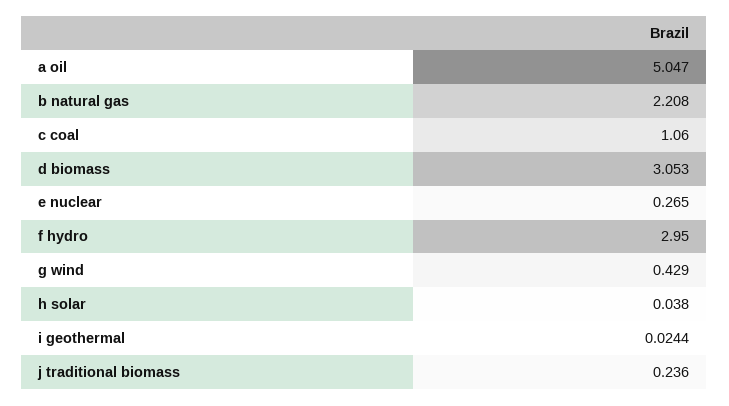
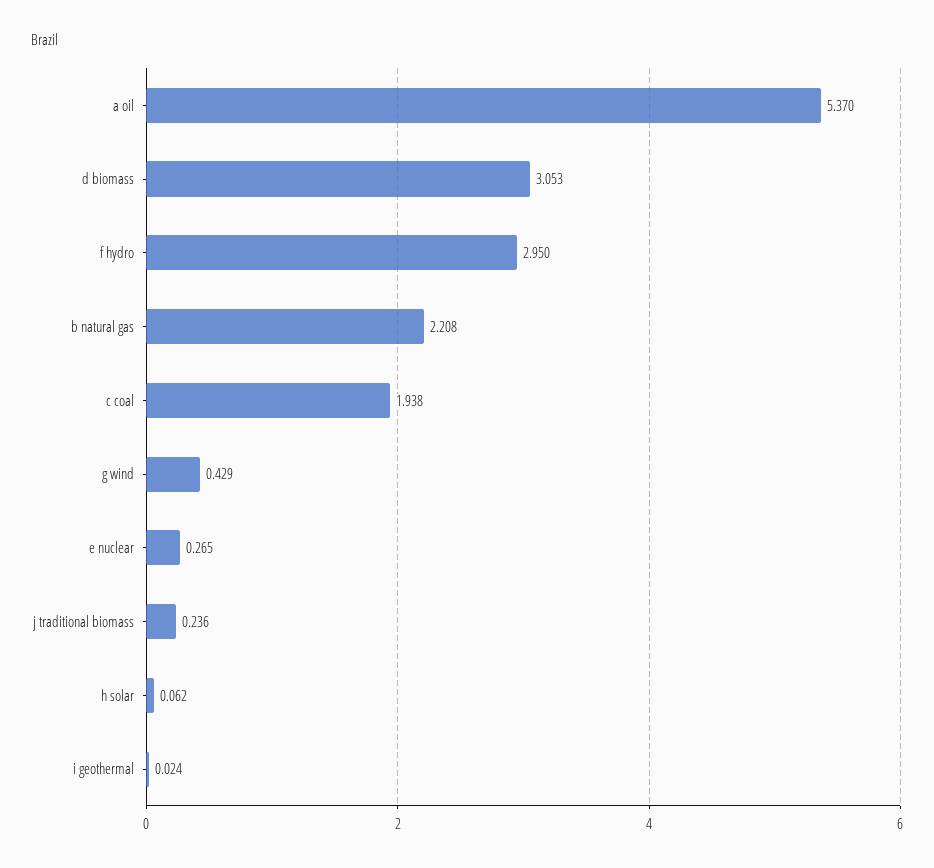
a oil: 5.047 -> 5.37
c coal: 1.06 -> 1.938
h solar: 0.038 -> 0.062

